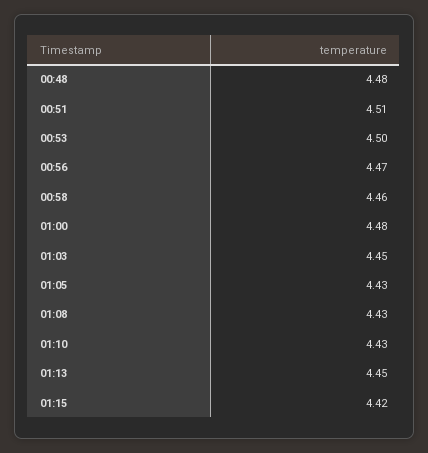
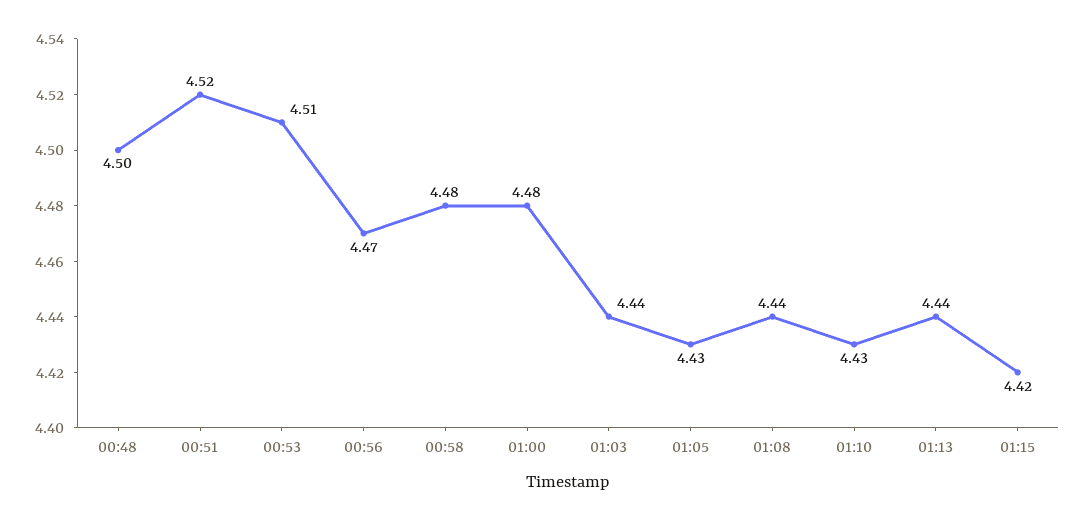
00:48: 4.48 -> 4.5
00:51: 4.51 -> 4.52
00:53: 4.5 -> 4.51
00:58: 4.46 -> 4.48
01:03: 4.45 -> 4.44
01:08: 4.43 -> 4.44
01:13: 4.45 -> 4.44

